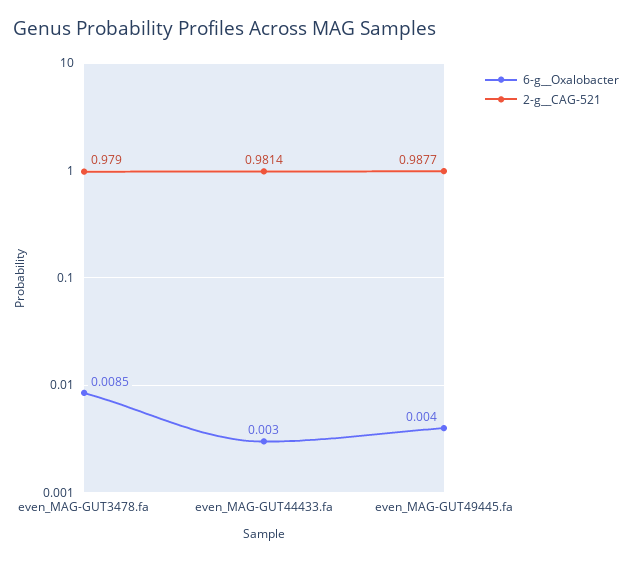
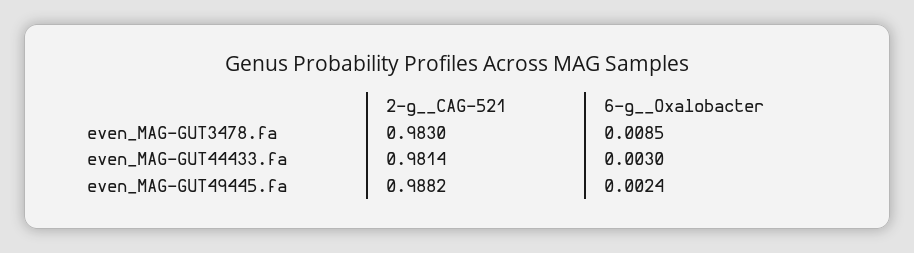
2-g__CAG-521, even_MAG-GUT3478.fa: 0.979 -> 0.983
6-g__Oxalobacter, even_MAG-GUT49445.fa: 0.004 -> 0.0024
2-g__CAG-521, even_MAG-GUT49445.fa: 0.9877 -> 0.9882

